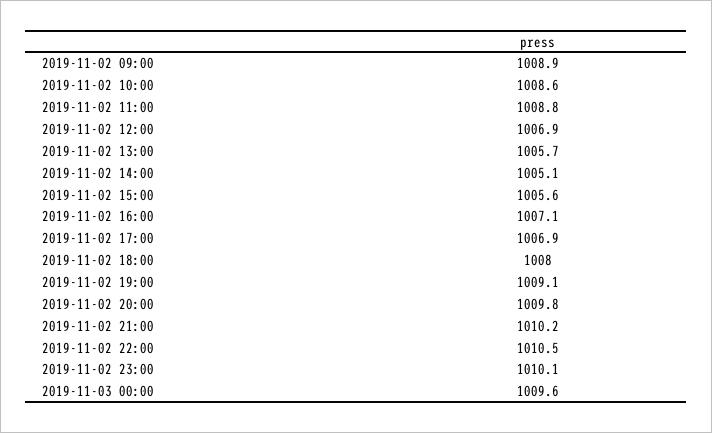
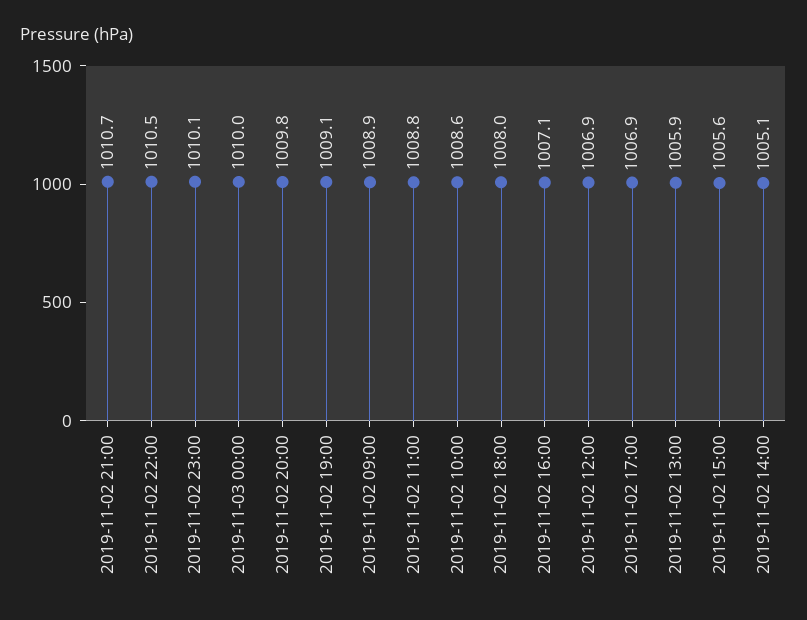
2019-11-02 13:00: 1005.7 -> 1005.9
2019-11-02 21:00: 1010.2 -> 1010.7
2019-11-03 00:00: 1009.6 -> 1010

